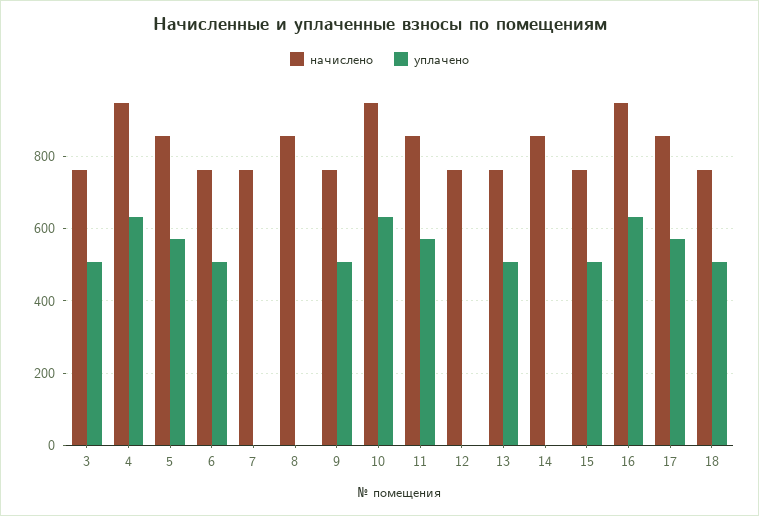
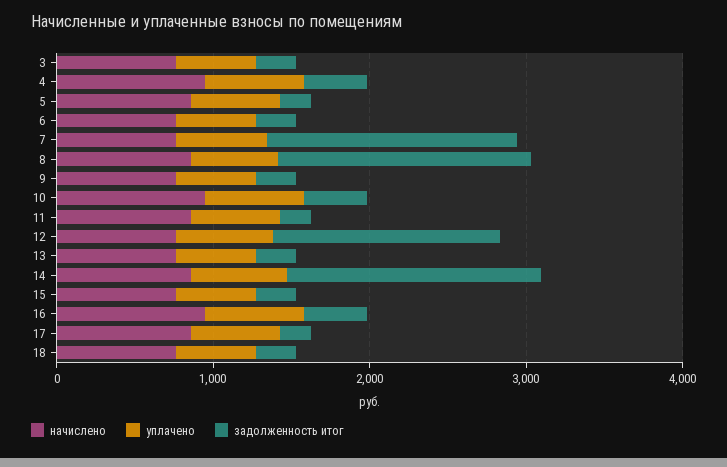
уплачено, 7: 0 -> 600
уплачено, 8: 0 -> 600
уплачено, 12: 0 -> 600
уплачено, 14: 0 -> 600
задолженность итог, 3: none -> 200
задолженность итог, 4: none -> 400
задолженность итог, 5: none -> 200
задолженность итог, 6: none -> 200
задолженность итог, 7: none -> 1600
задолженность итог, 8: none -> 1600
задолженность итог, 9: none -> 200
задолженность итог, 10: none -> 400
задолженность итог, 11: none -> 200
задолженность итог, 12: none -> 1400
задолженность итог, 13: none -> 200
задолженность итог, 14: none -> 1600
задолженность итог, 15: none -> 200
задолженность итог, 16: none -> 400
задолженность итог, 17: none -> 200
задолженность итог, 18: none -> 200

